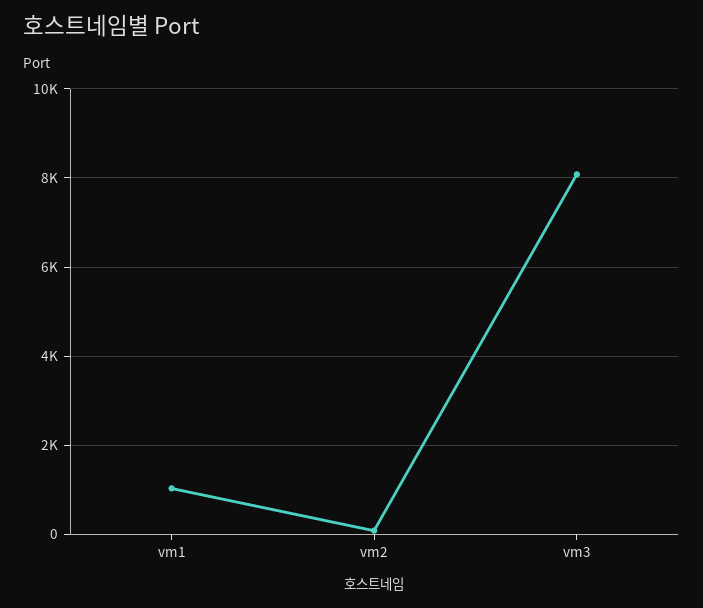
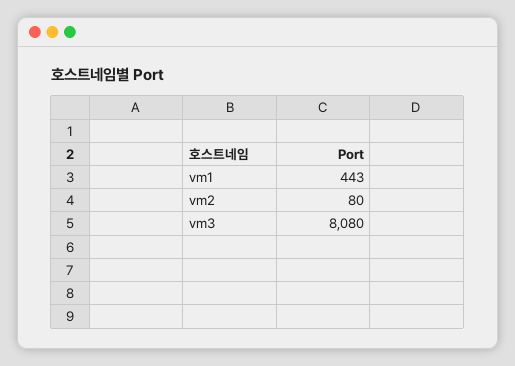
vm1: 1000 -> 443

